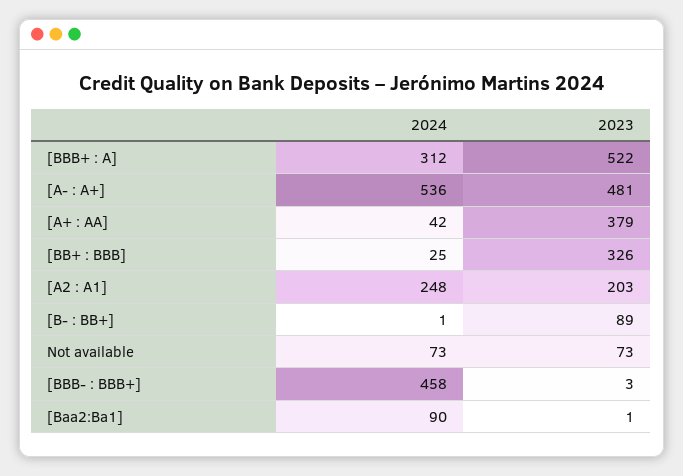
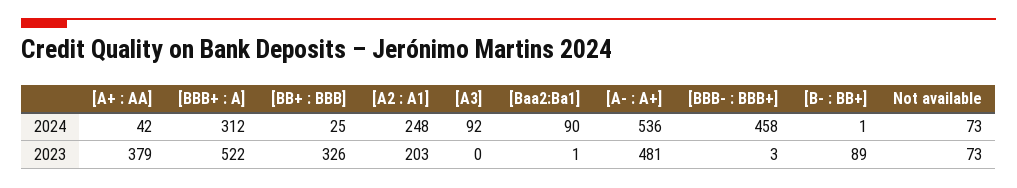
2024, [A3]: none -> 92
2023, [A3]: none -> 0

